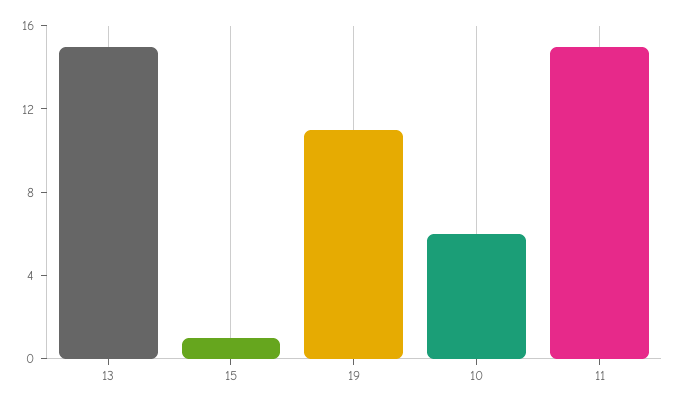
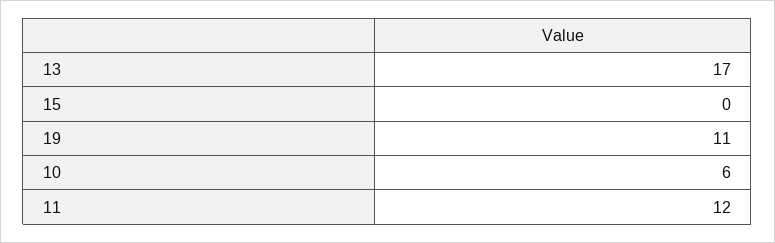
13: 15 -> 17
15: 1 -> 0
11: 15 -> 12

